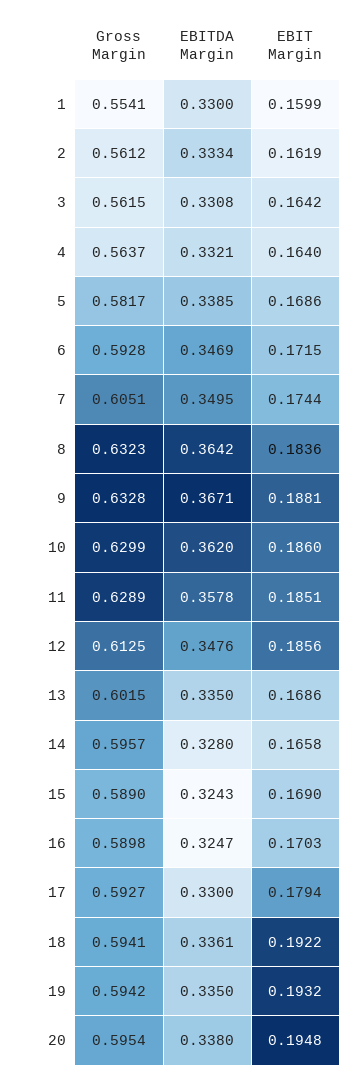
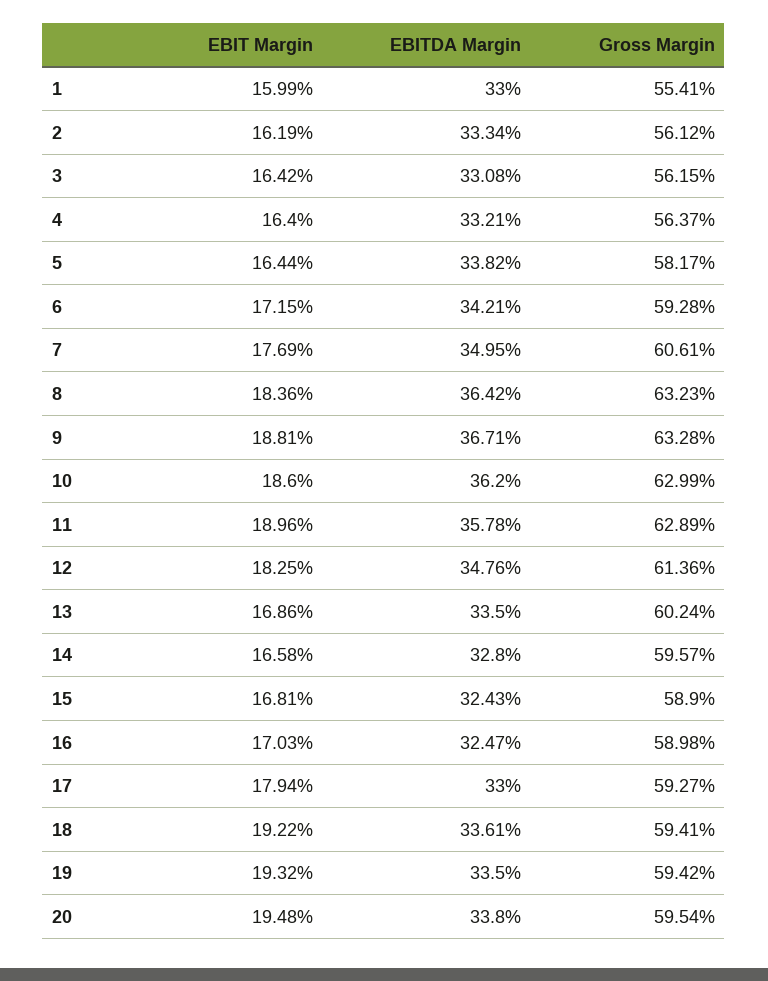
EBITDA Margin, 5: 0.3385 -> 0.3382
EBIT Margin, 5: 0.1686 -> 0.1644
EBITDA Margin, 6: 0.3469 -> 0.3421
Gross Margin, 7: 0.6051 -> 0.6061
EBIT Margin, 7: 0.1744 -> 0.1769
EBIT Margin, 11: 0.1851 -> 0.1896
Gross Margin, 12: 0.6125 -> 0.6136
EBIT Margin, 12: 0.1856 -> 0.1825
Gross Margin, 13: 0.6015 -> 0.6024
EBIT Margin, 15: 0.169 -> 0.1681

